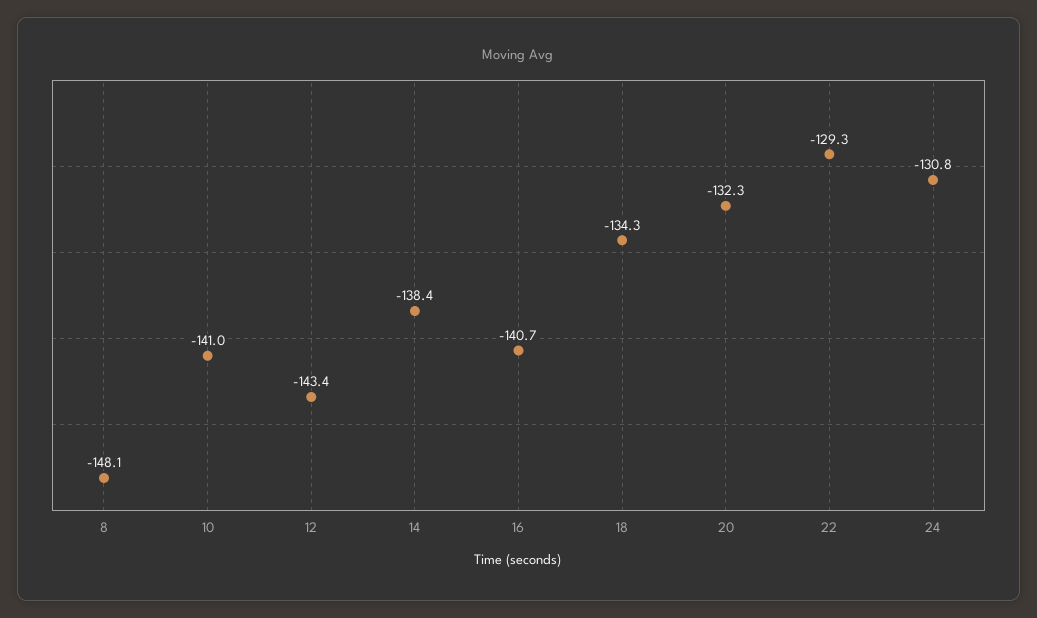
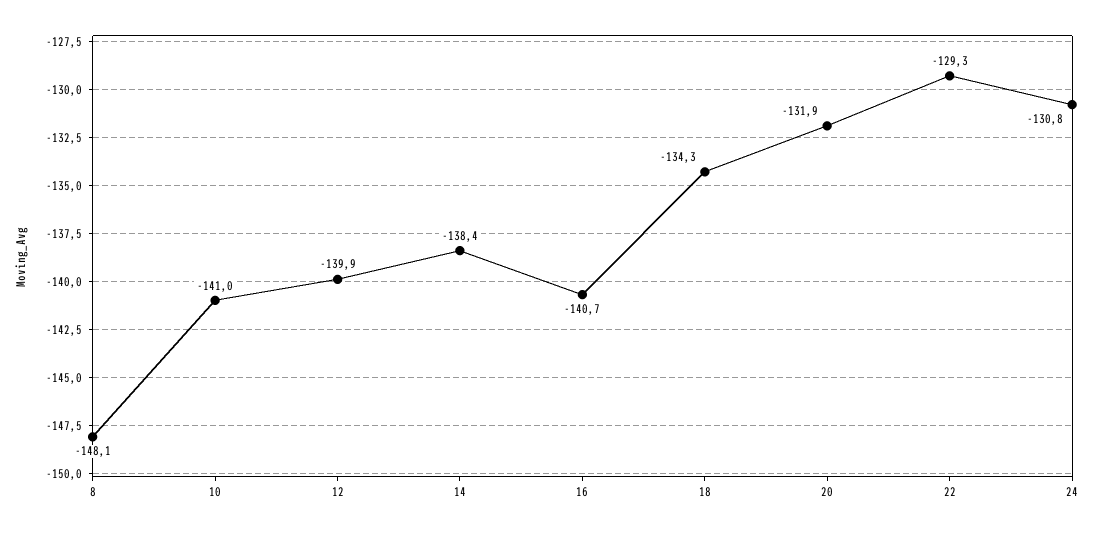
12: -143.4 -> -139.9
20: -132.3 -> -131.9

